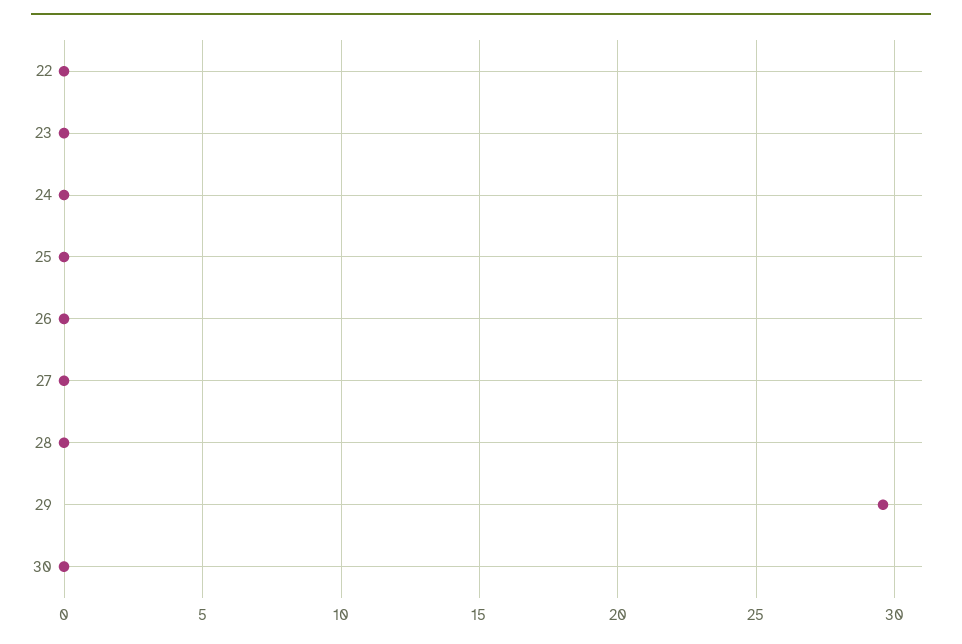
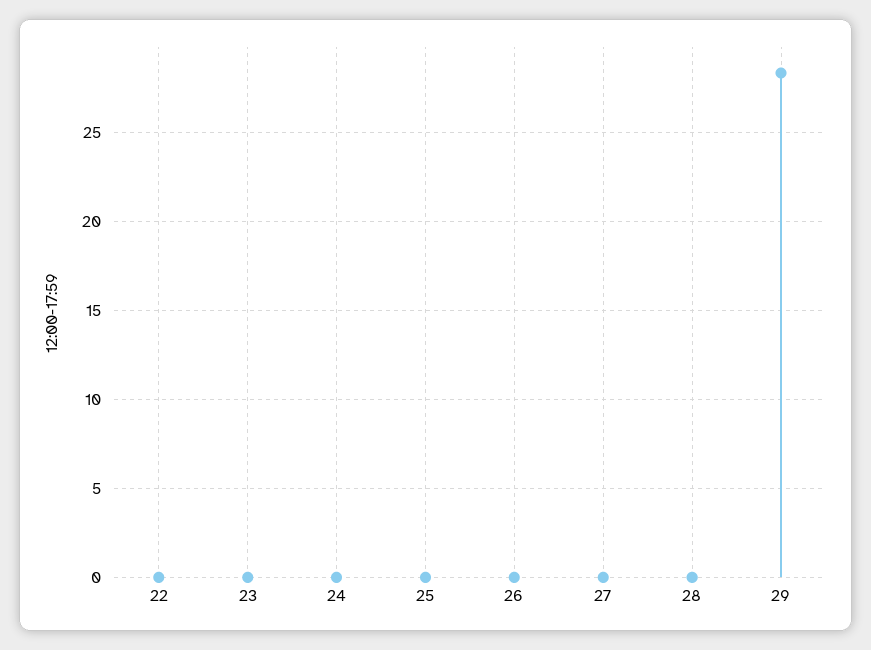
29: 29.5 -> 28.5
30: 0 -> none

